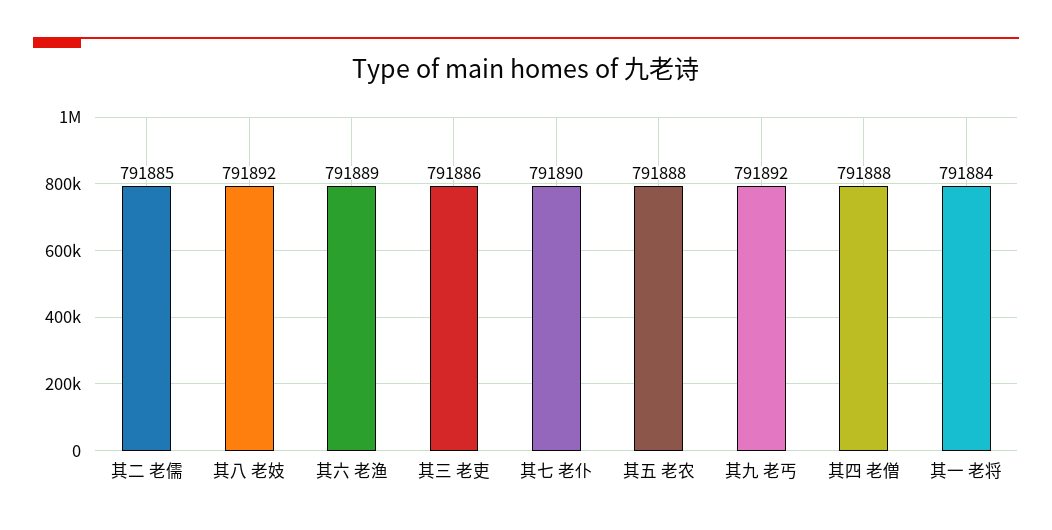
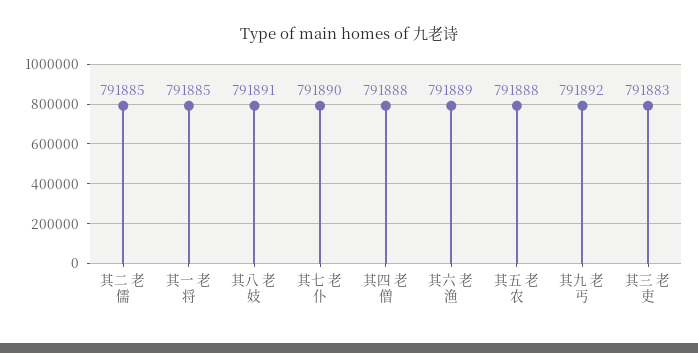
其八 老妓: 791892 -> 791891
其三 老吏: 791886 -> 791883
其一 老将: 791884 -> 791885

